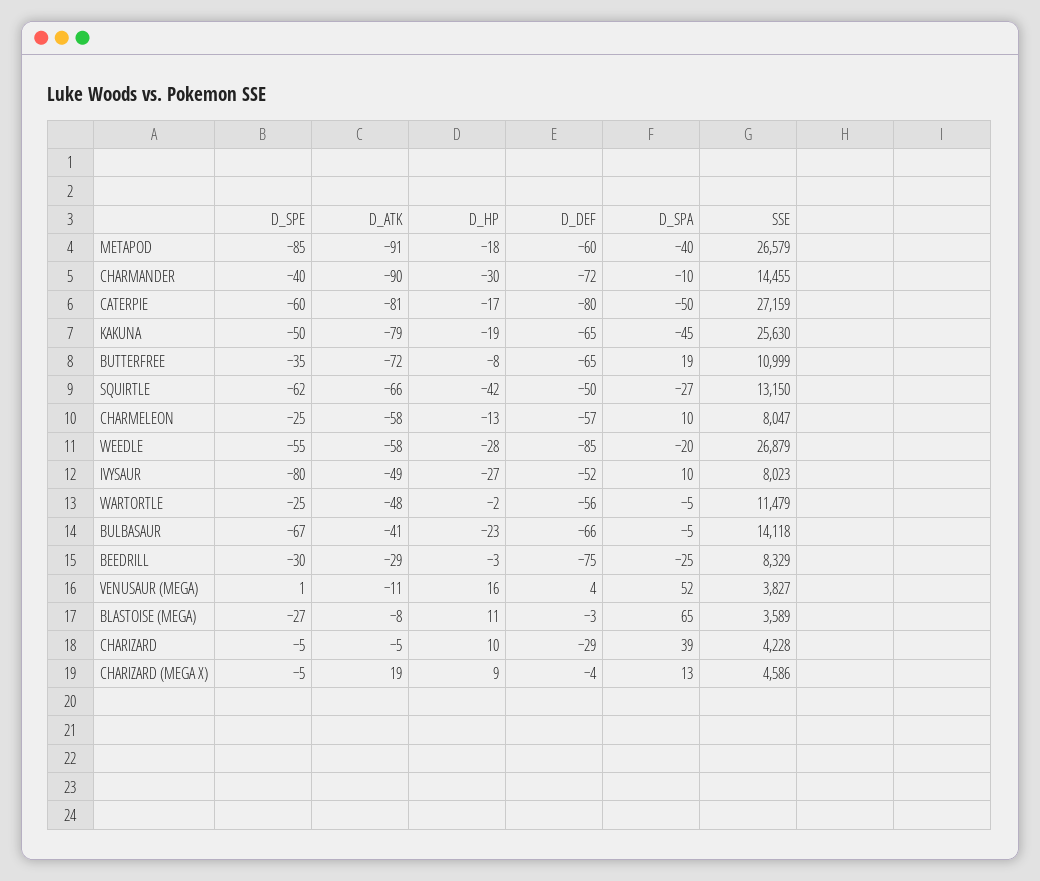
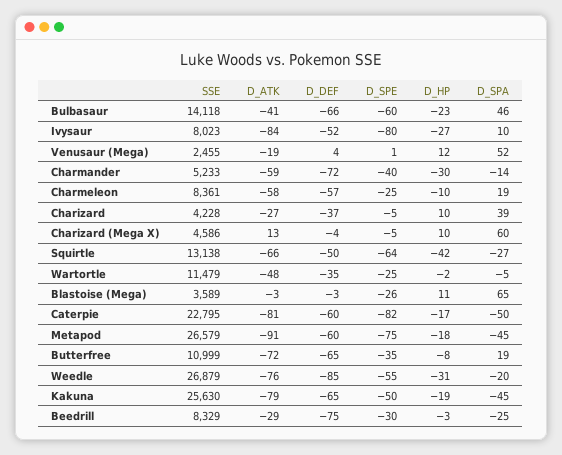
D_SPE, METAPOD: -85 -> -75
D_SPA, METAPOD: -40 -> -45
D_ATK, CHARMANDER: -90 -> -59
D_SPA, CHARMANDER: -10 -> -14
SSE, CHARMANDER: 14455 -> 5233
D_SPE, CATERPIE: -60 -> -82
D_DEF, CATERPIE: -80 -> -60
SSE, CATERPIE: 27159 -> 22795
D_SPE, SQUIRTLE: -62 -> -64
SSE, SQUIRTLE: 13150 -> 13138
D_HP, CHARMELEON: -13 -> -10
D_SPA, CHARMELEON: 10 -> 19
SSE, CHARMELEON: 8047 -> 8361
D_ATK, WEEDLE: -58 -> -76
D_HP, WEEDLE: -28 -> -31
D_ATK, IVYSAUR: -49 -> -84
D_DEF, WARTORTLE: -56 -> -35
D_SPE, BULBASAUR: -67 -> -60
D_SPA, BULBASAUR: -5 -> 46
D_ATK, VENUSAUR (MEGA): -11 -> -19
D_HP, VENUSAUR (MEGA): 16 -> 12
SSE, VENUSAUR (MEGA): 3827 -> 2455
D_SPE, BLASTOISE (MEGA): -27 -> -26
D_ATK, BLASTOISE (MEGA): -8 -> -3
D_ATK, CHARIZARD: -5 -> -27
D_DEF, CHARIZARD: -29 -> -37
D_ATK, CHARIZARD (MEGA X): 19 -> 13
D_HP, CHARIZARD (MEGA X): 9 -> 10
D_SPA, CHARIZARD (MEGA X): 13 -> 60

